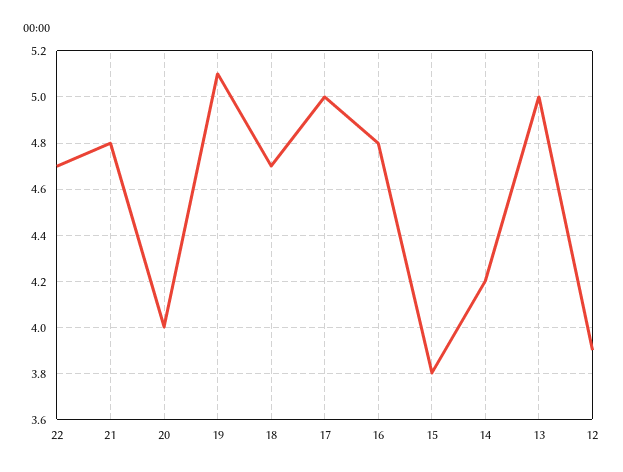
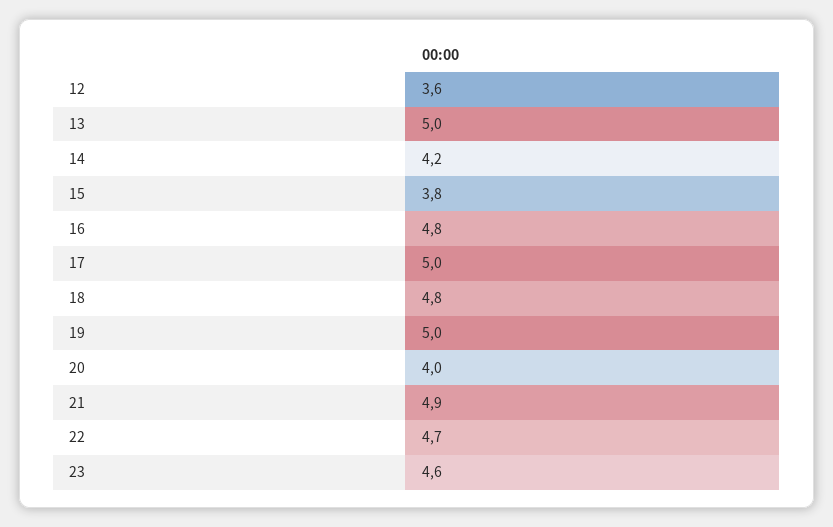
21: 4.8 -> 4.9
19: 5.1 -> 5
18: 4.7 -> 4.8
12: 3.9 -> 3.6
23: none -> 4.6

